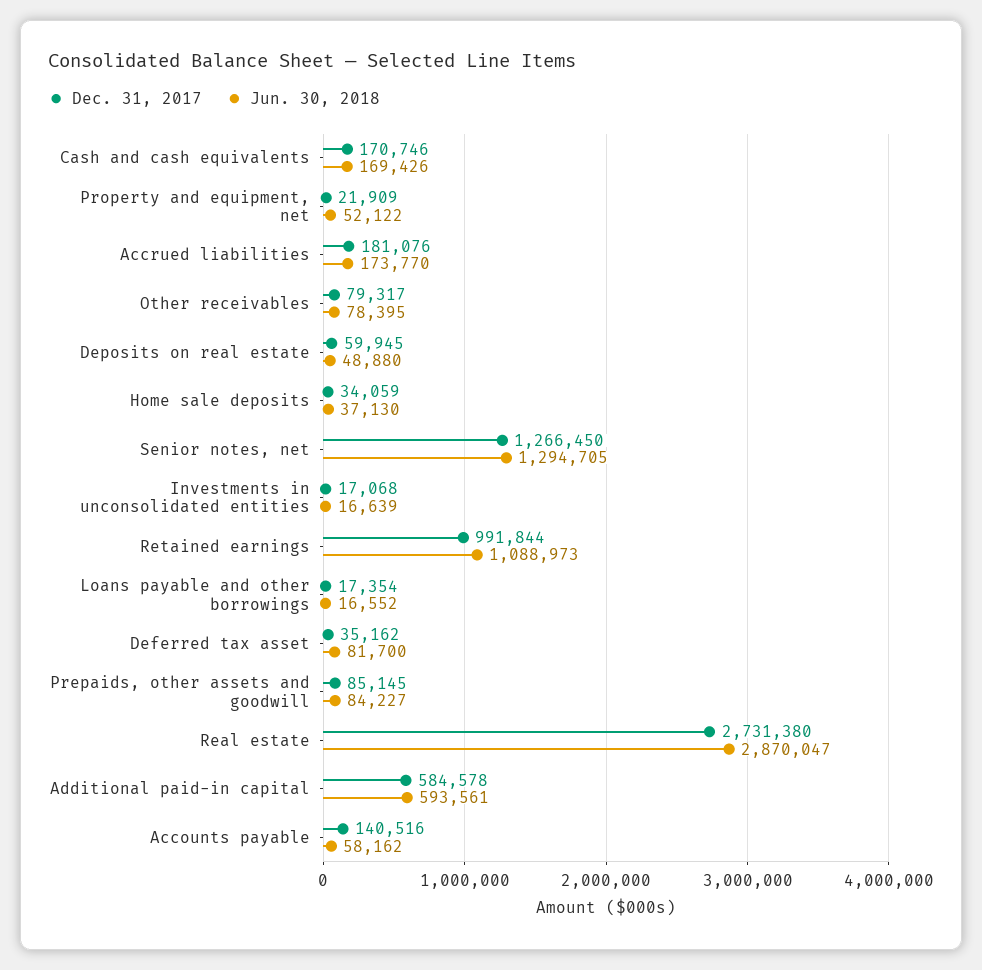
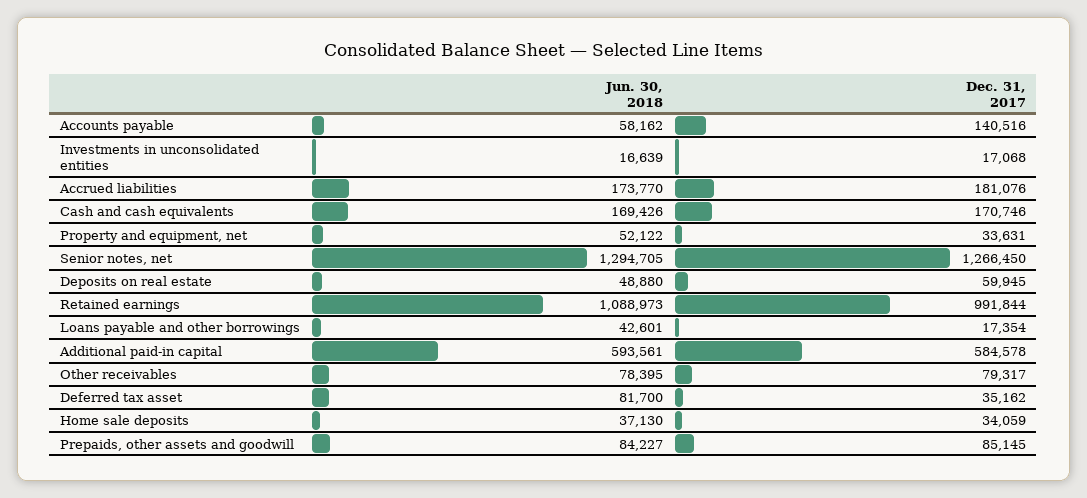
Dec. 31, 2017, Property and equipment, net: 21909 -> 33631
Jun. 30, 2018, Loans payable and other borrowings: 16552 -> 42601
Dec. 31, 2017, Real estate: 2731380 -> none
Jun. 30, 2018, Real estate: 2870047 -> none

